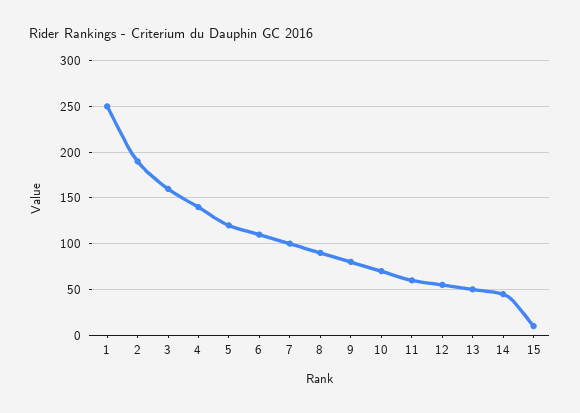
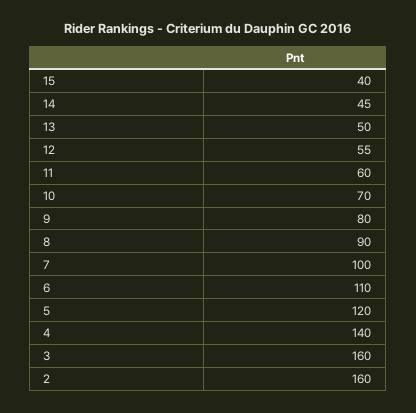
1: 250 -> none
2: 190 -> 160
15: 10 -> 40

